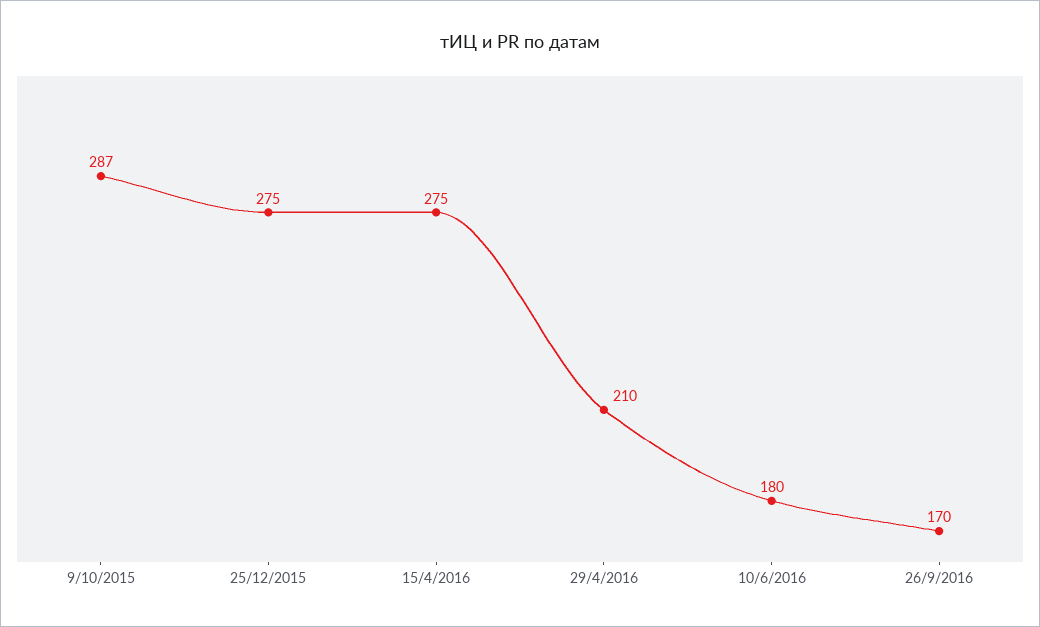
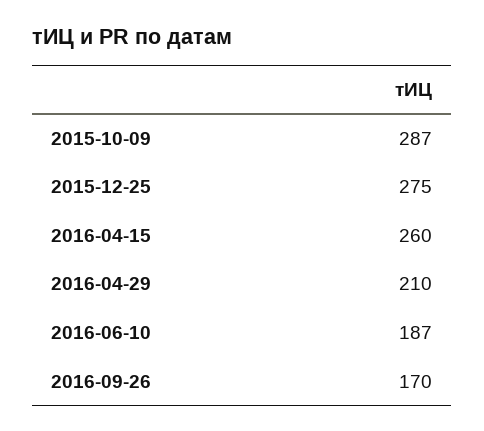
15/4/2016: 275 -> 260
10/6/2016: 180 -> 187

